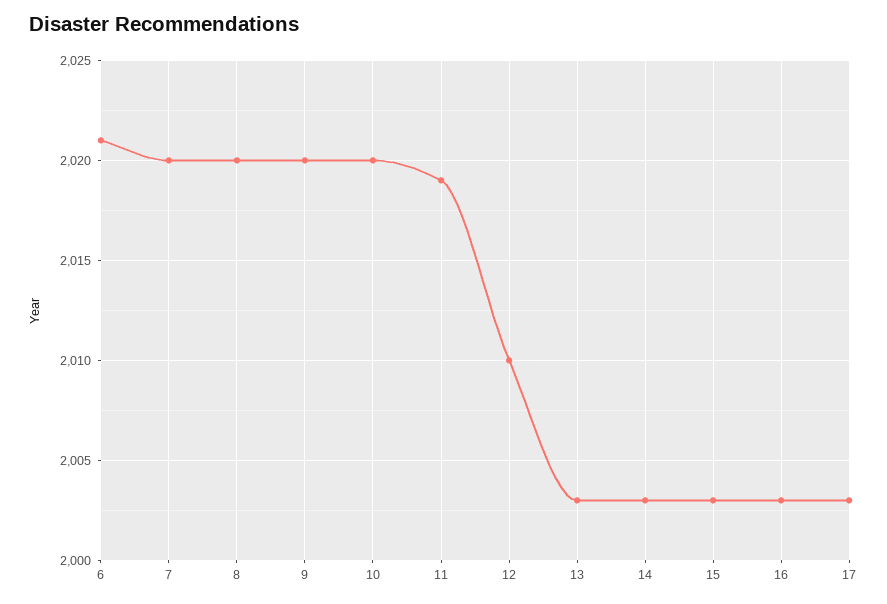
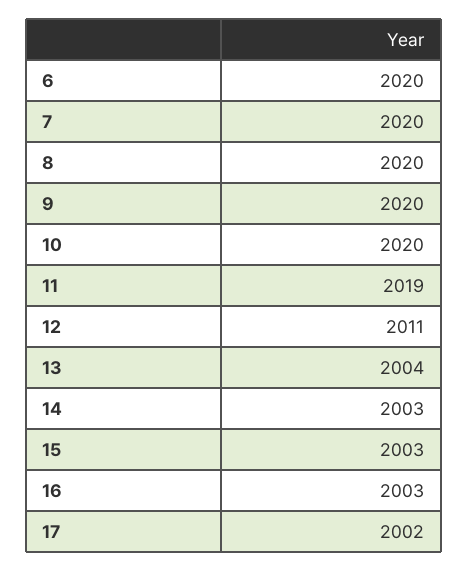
6: 2021 -> 2020
12: 2010 -> 2011
13: 2003 -> 2004
17: 2003 -> 2002

